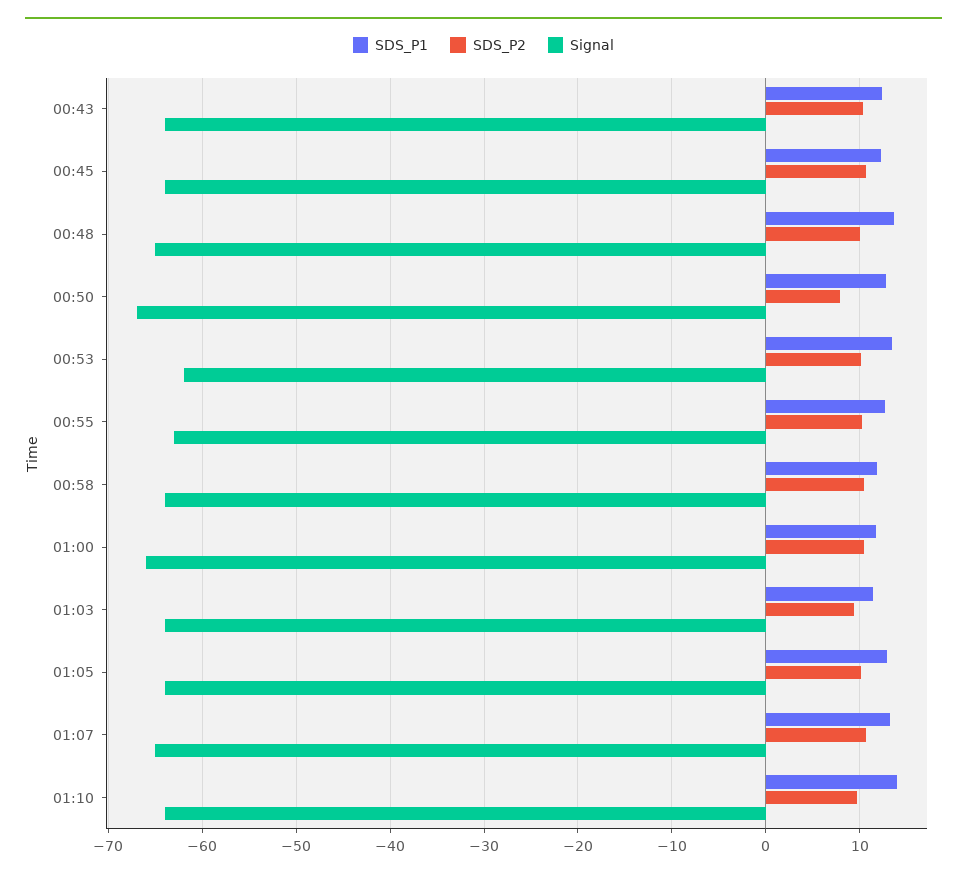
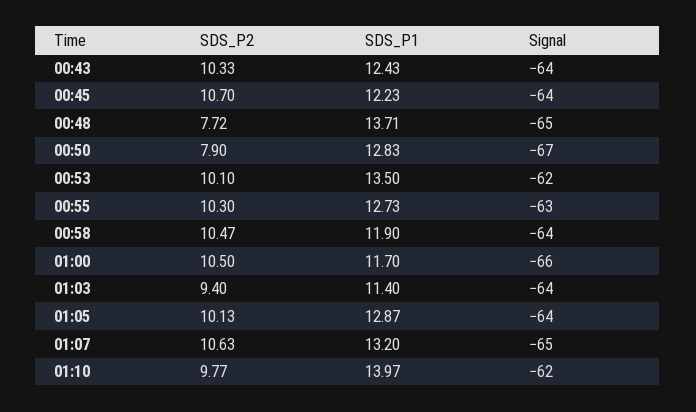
SDS_P2, 00:48: 10 -> 7.72
Signal, 01:10: -64 -> -62

